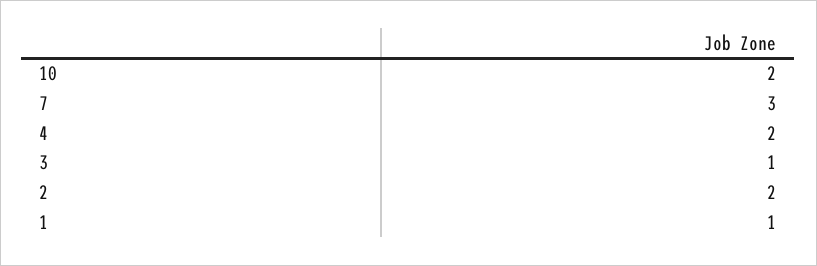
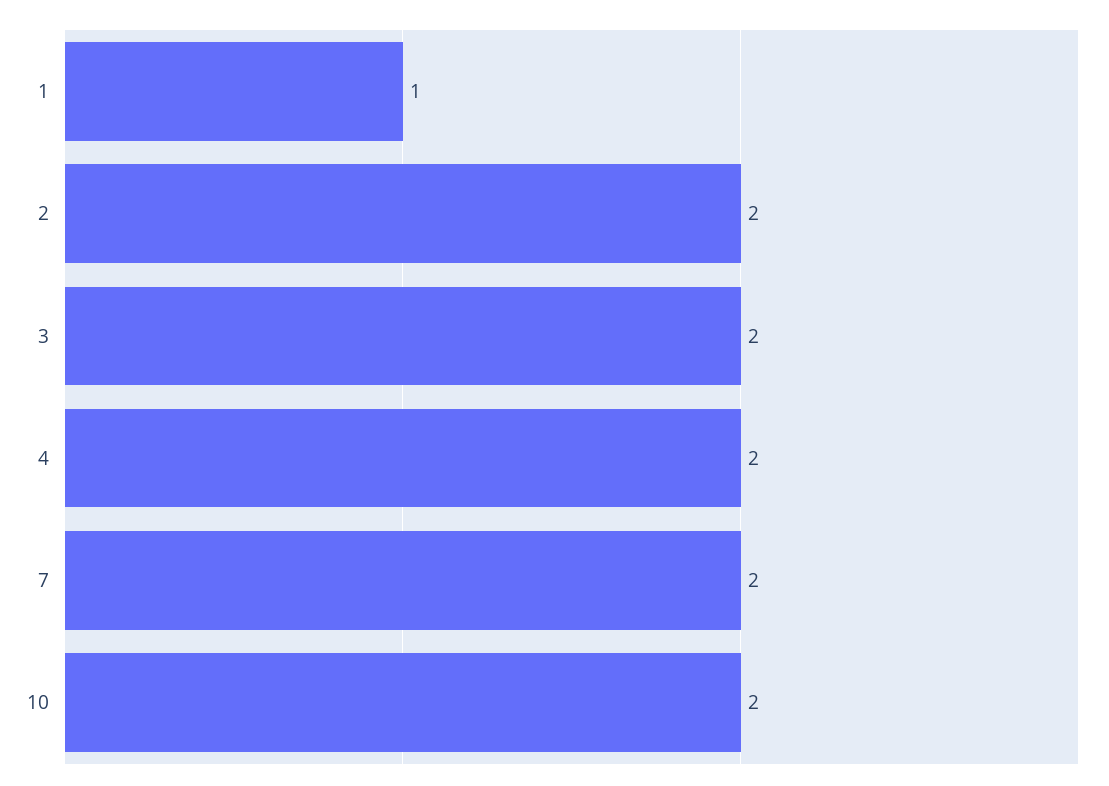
7: 3 -> 2
3: 1 -> 2

